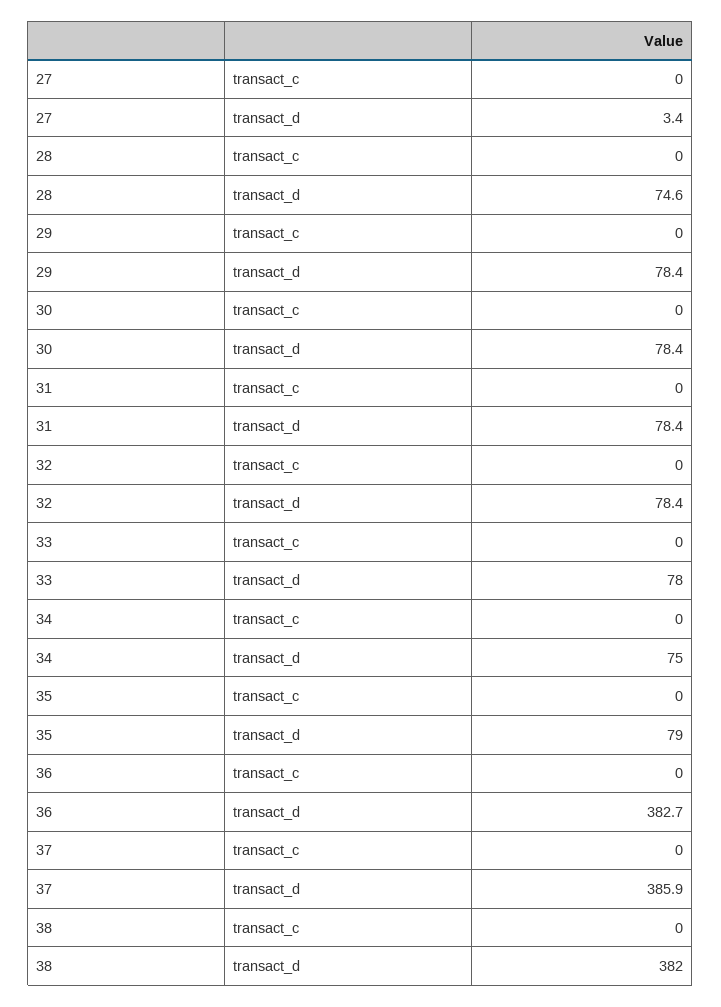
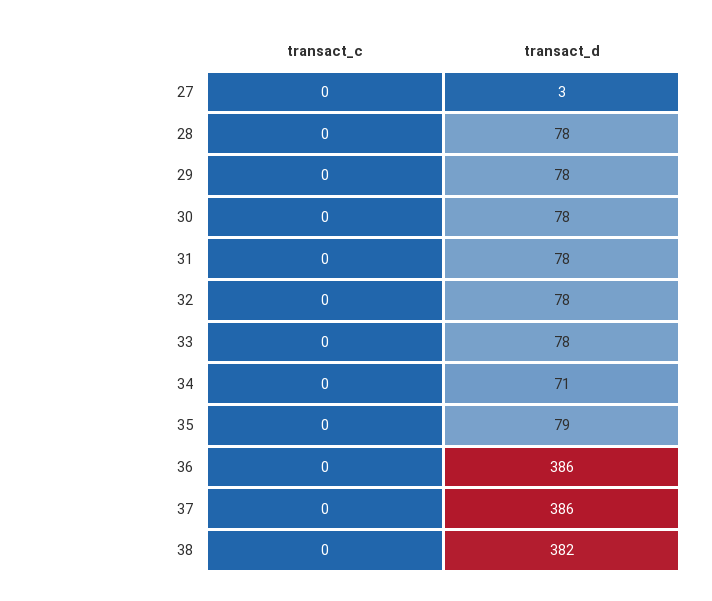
28, transact_d: 74.6 -> 78
34, transact_d: 75 -> 71
36, transact_d: 382.7 -> 386

